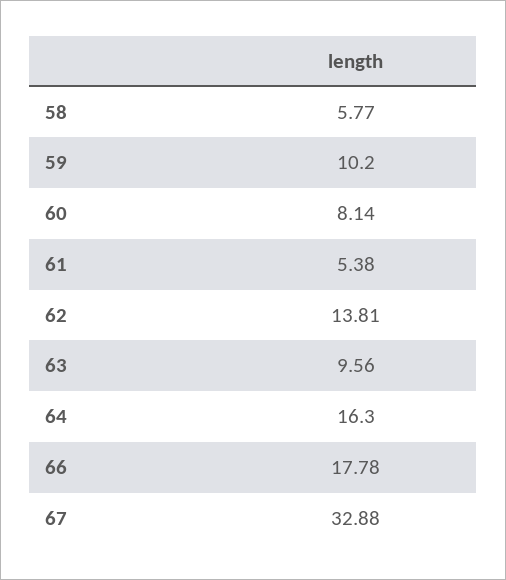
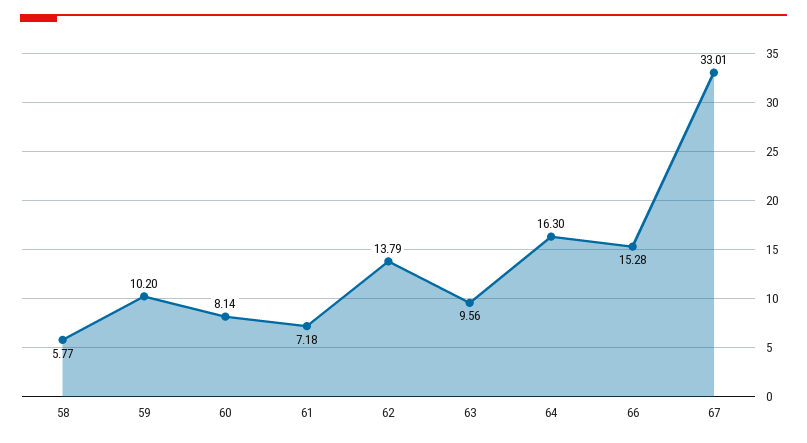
61: 5.38 -> 7.18
62: 13.81 -> 13.79
66: 17.78 -> 15.28
67: 32.88 -> 33.01

